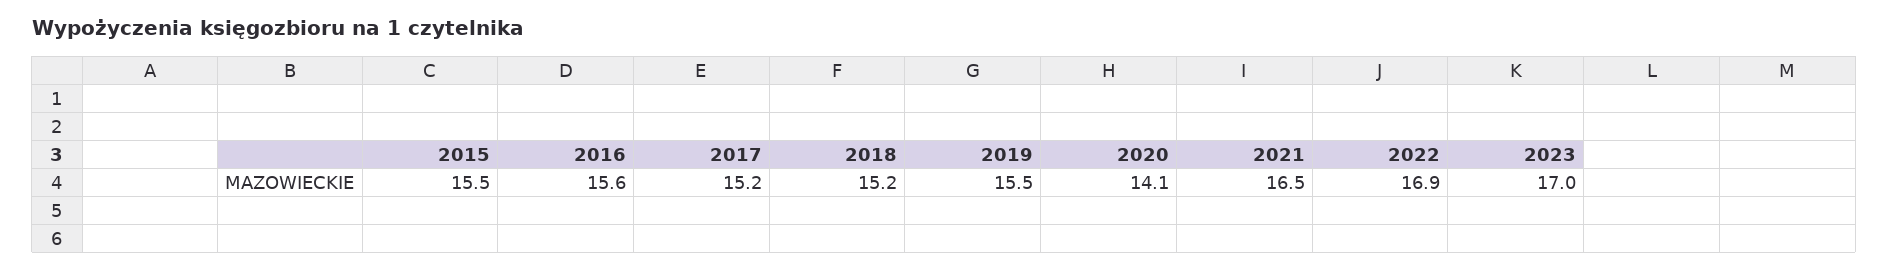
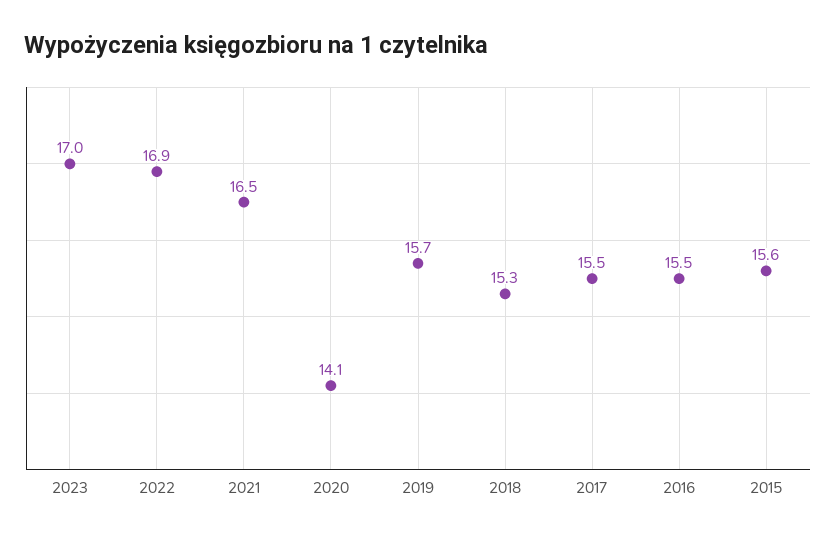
2015: 15.5 -> 15.6
2016: 15.6 -> 15.5
2017: 15.2 -> 15.5
2018: 15.2 -> 15.3
2019: 15.5 -> 15.7

